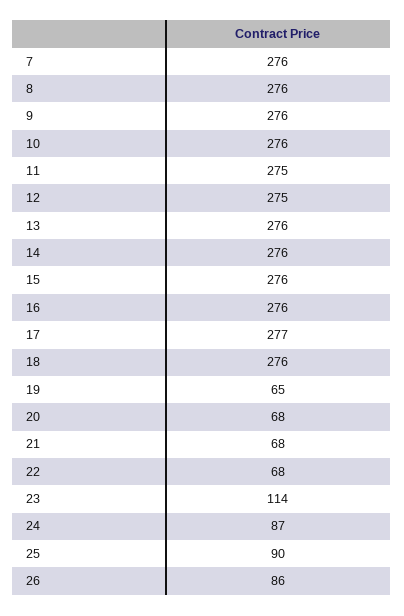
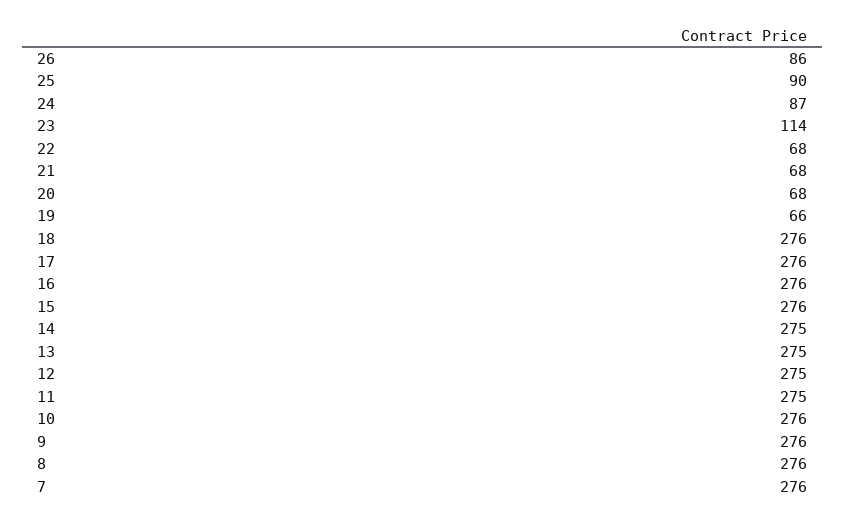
13: 276 -> 275
14: 276 -> 275
17: 277 -> 276
19: 65 -> 66

